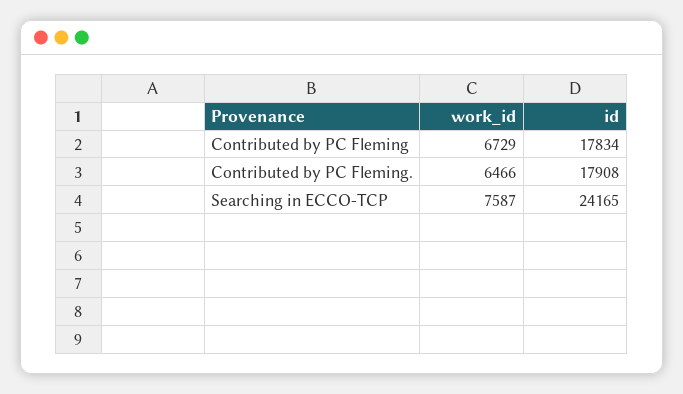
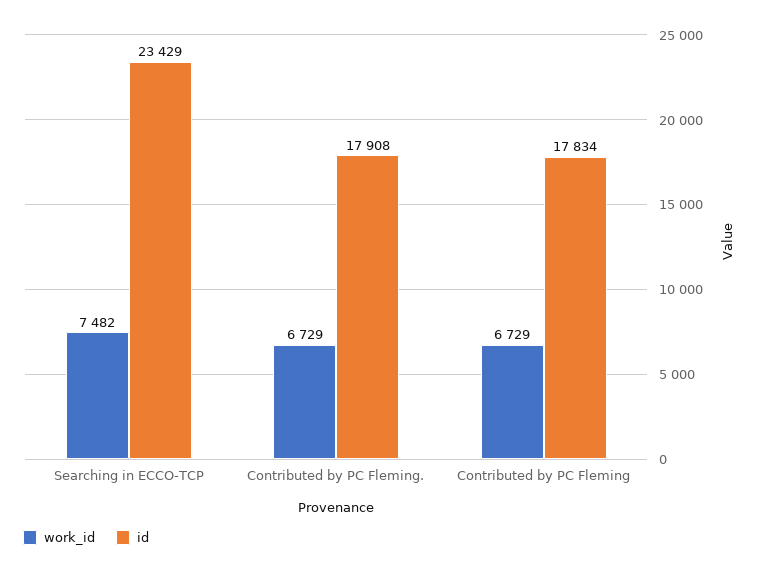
work_id, Contributed by PC Fleming.: 6466 -> 6729
work_id, Searching in ECCO-TCP: 7587 -> 7482
id, Searching in ECCO-TCP: 24165 -> 23429

